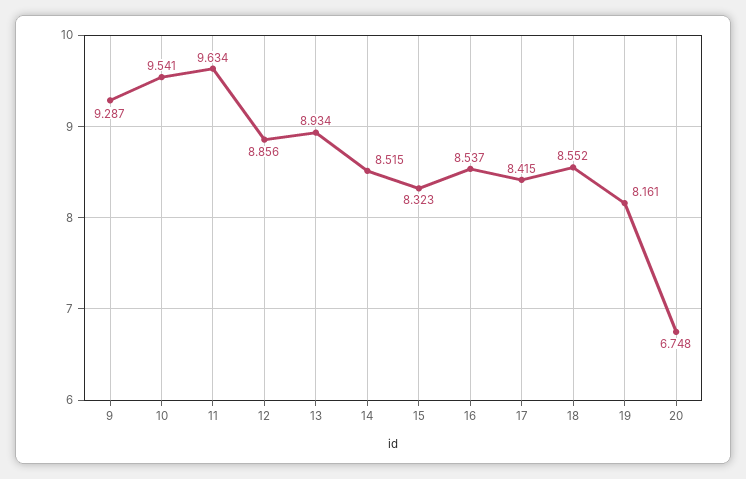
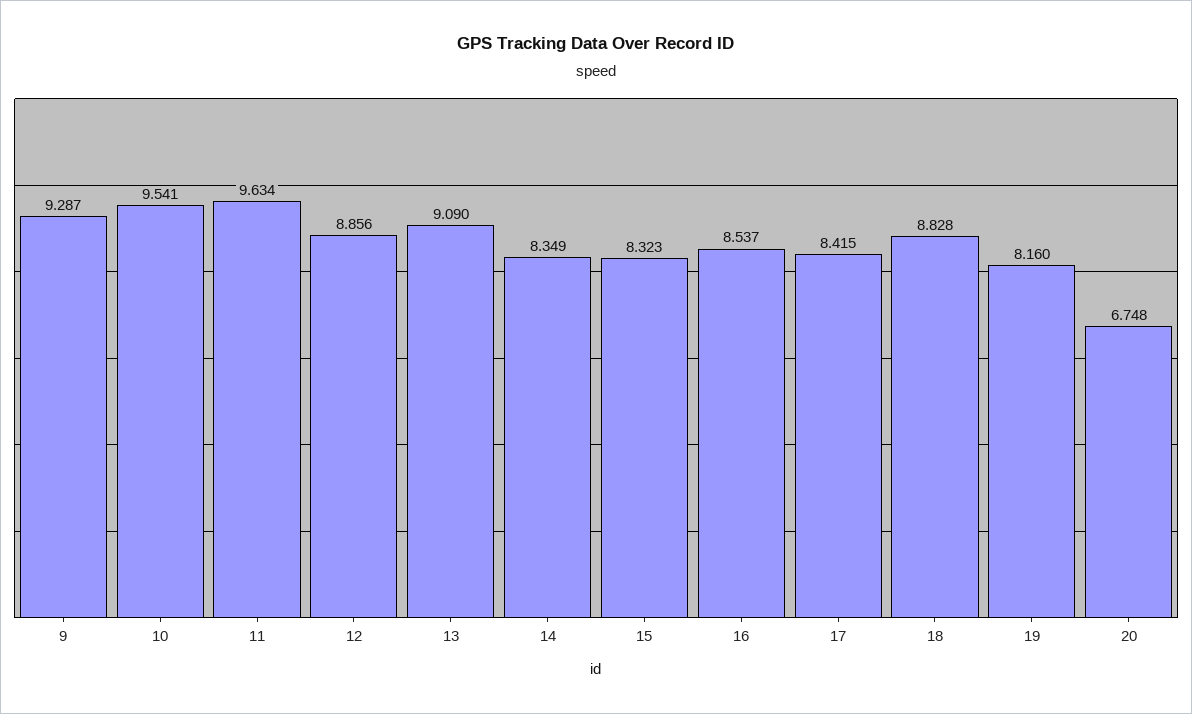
13: 8.934 -> 9.09
14: 8.515 -> 8.349
18: 8.552 -> 8.828
19: 8.161 -> 8.16

